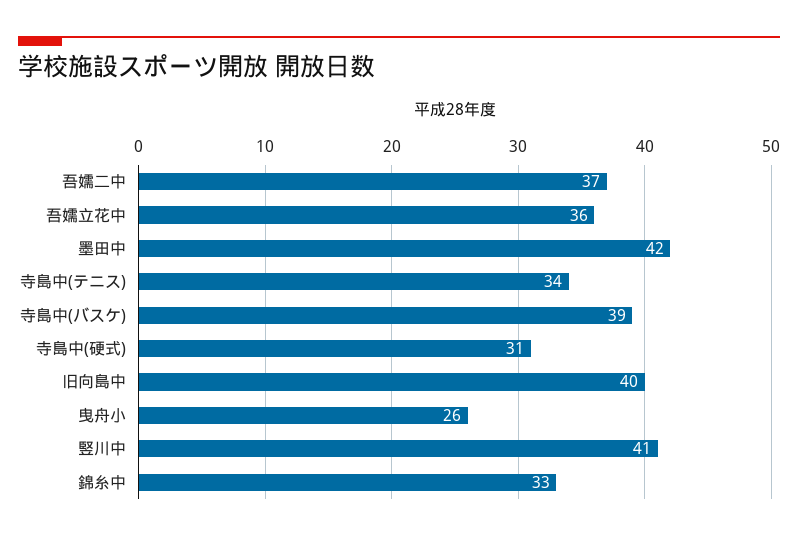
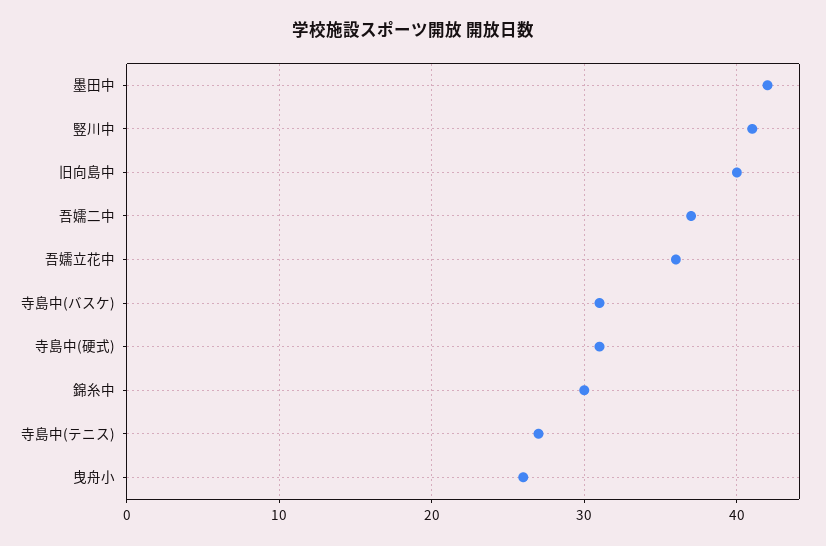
寺島中(テニス): 34 -> 27
寺島中(バスケ): 39 -> 31
錦糸中: 33 -> 30

